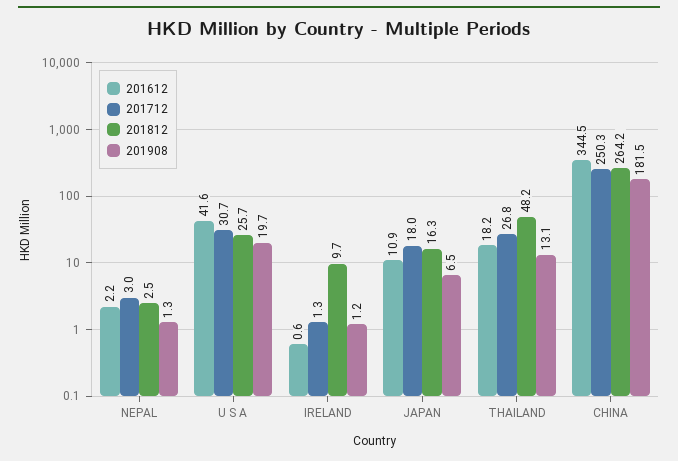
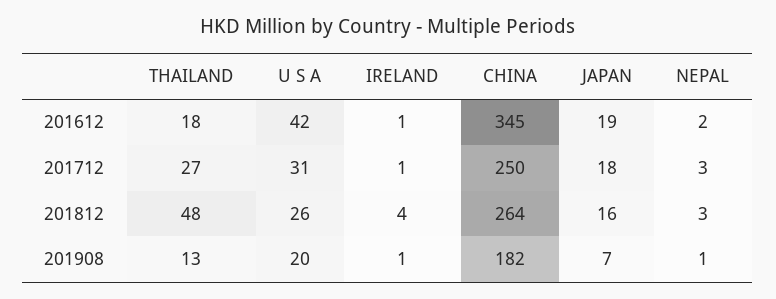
201812, IRELAND: 9.7 -> 4
201612, JAPAN: 10.9 -> 19

